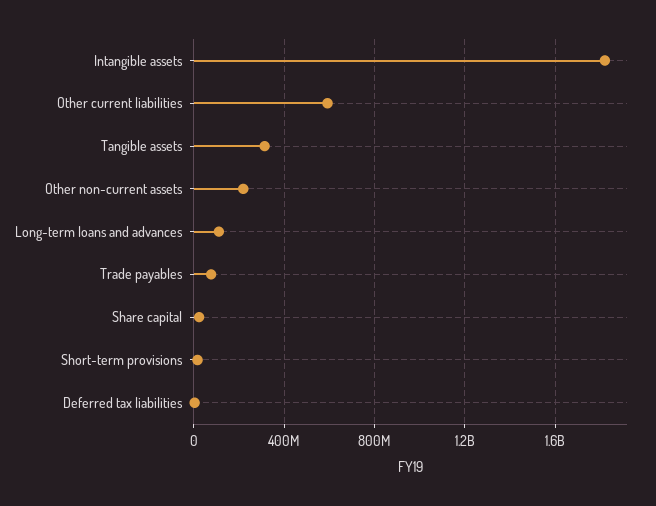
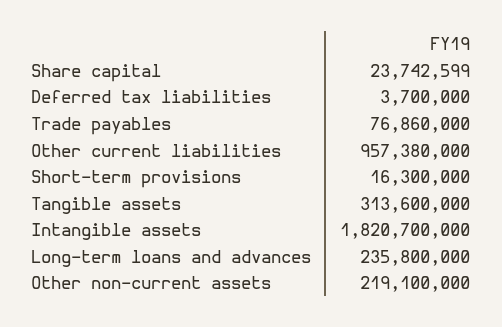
Other current liabilities: 600000000 -> 957380000
Long-term loans and advances: 100000000 -> 235800000

